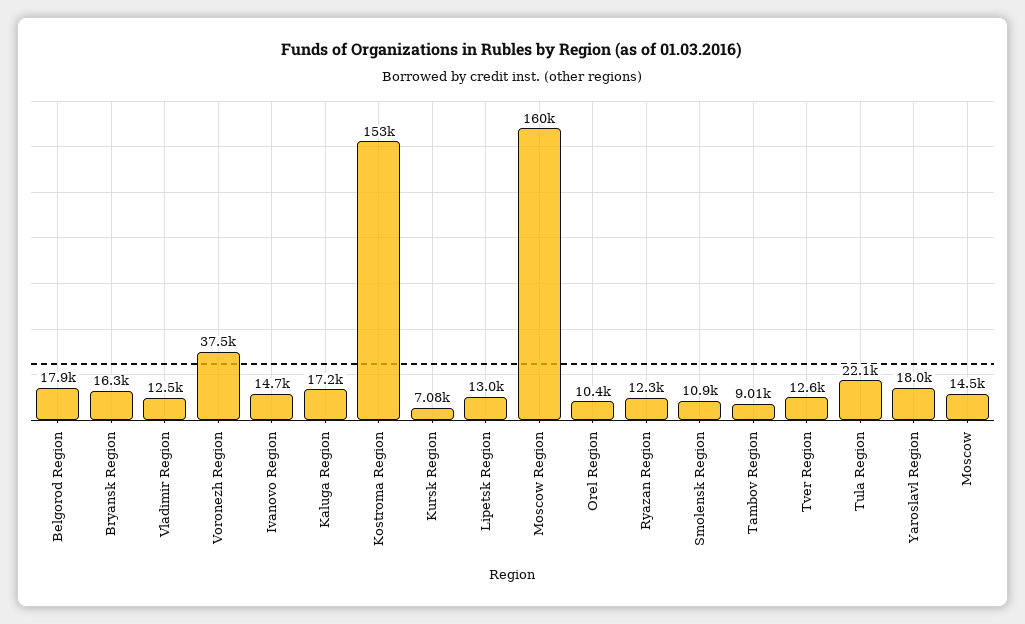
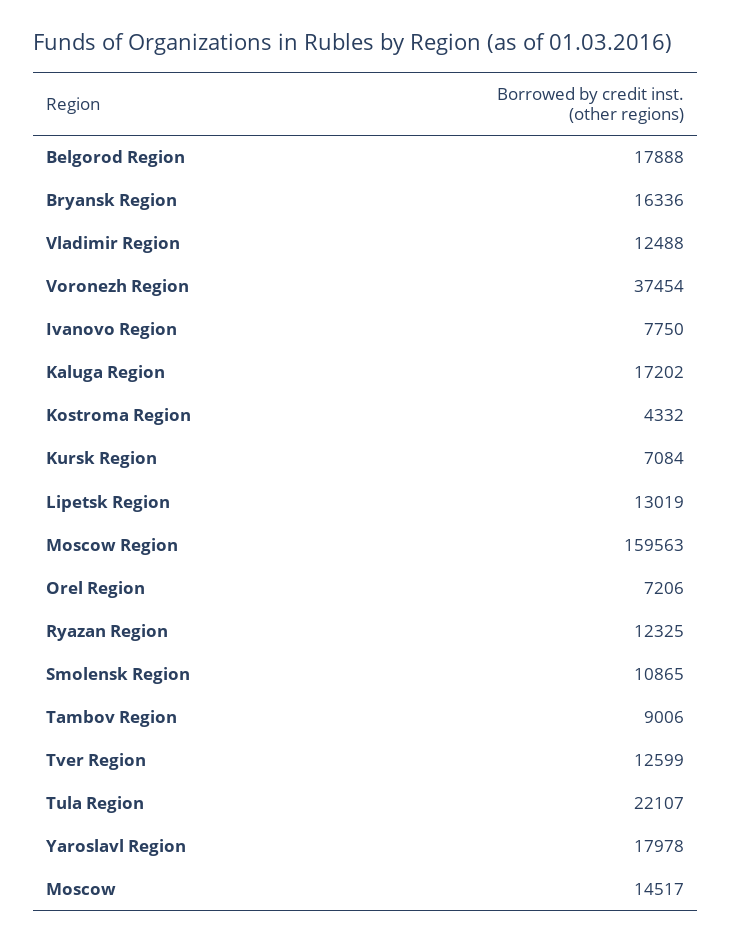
Ivanovo Region: 14700 -> 7750
Kostroma Region: 153000 -> 4332
Orel Region: 10400 -> 7206

